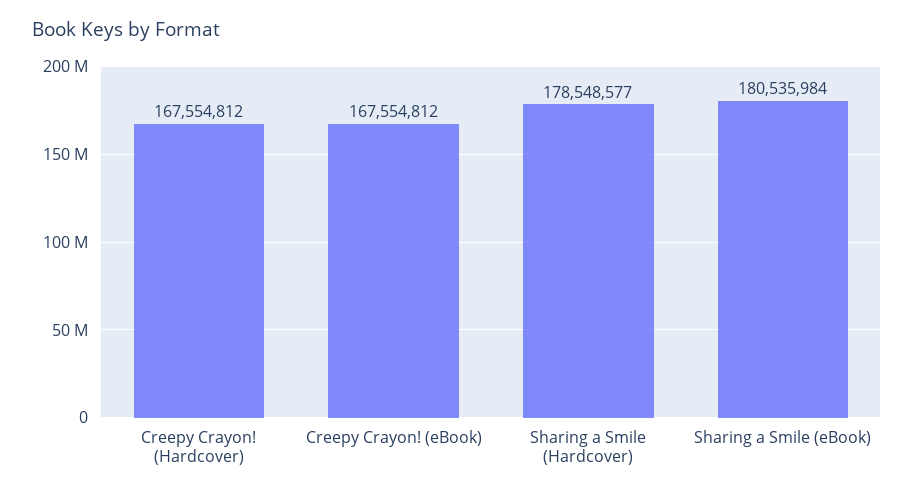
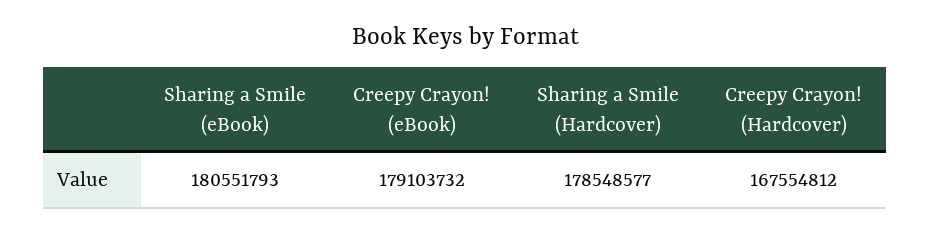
Creepy Crayon! (eBook): 167554812 -> 179103732
Sharing a Smile (eBook): 180535984 -> 180551793

